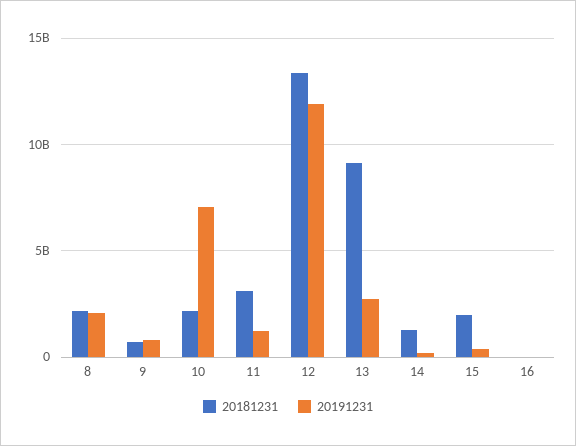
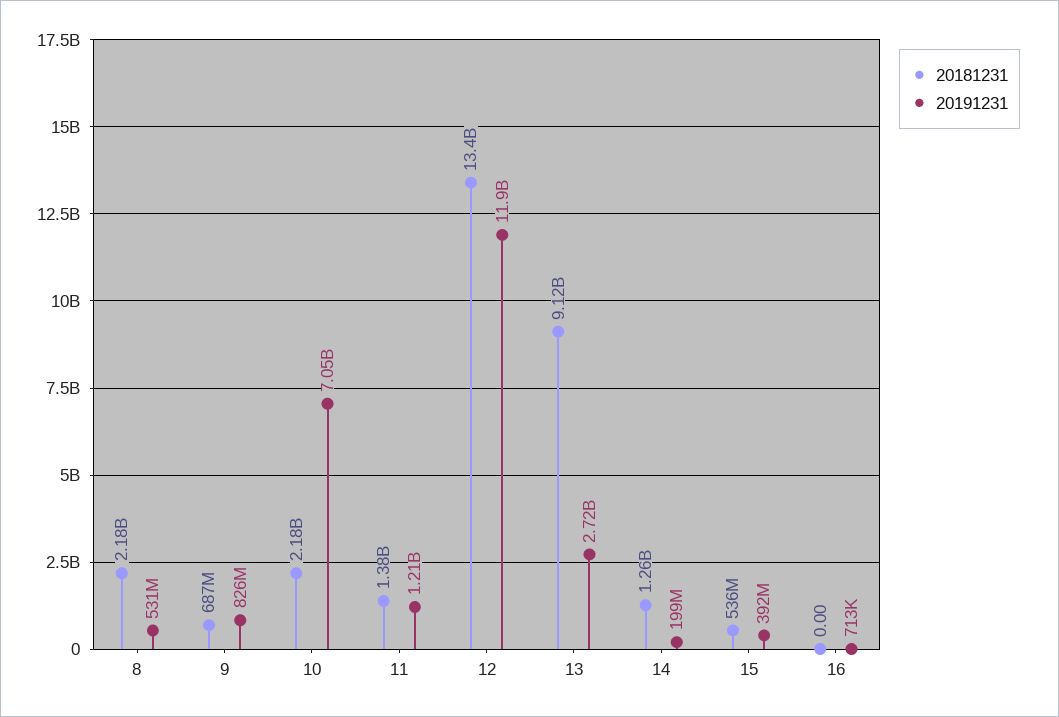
20191231, 8: 2000000000 -> 531000000
20181231, 11: 3000000000 -> 1380000000
20181231, 15: 2000000000 -> 536000000

